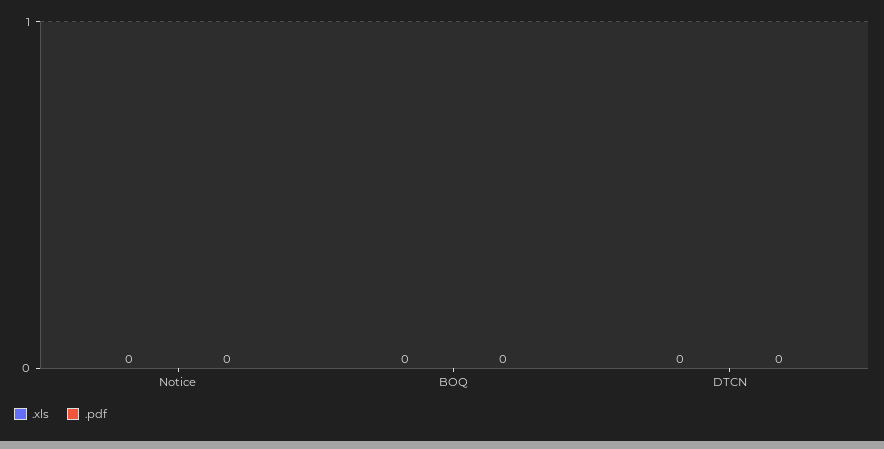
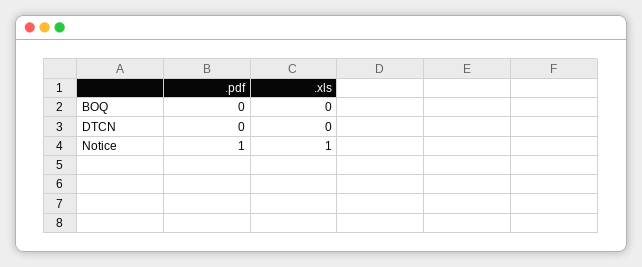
.xls, Notice: 0 -> 1
.pdf, Notice: 0 -> 1

